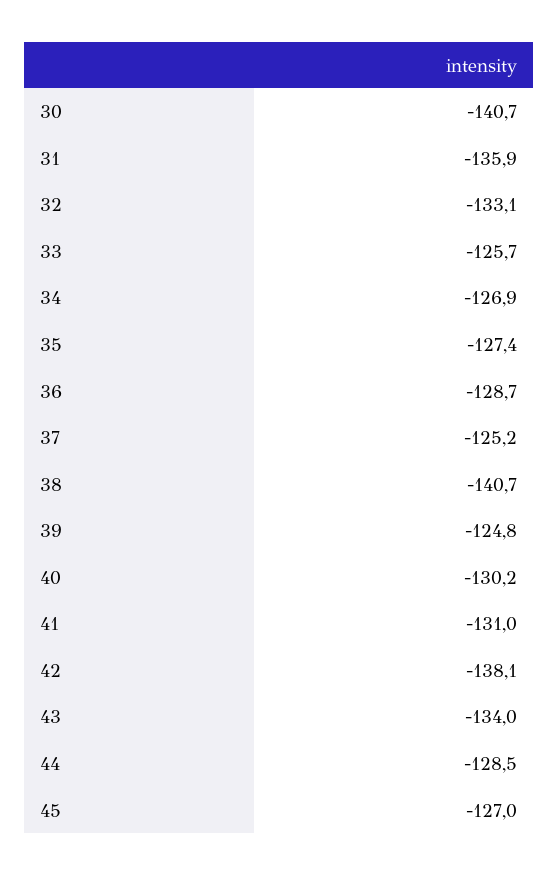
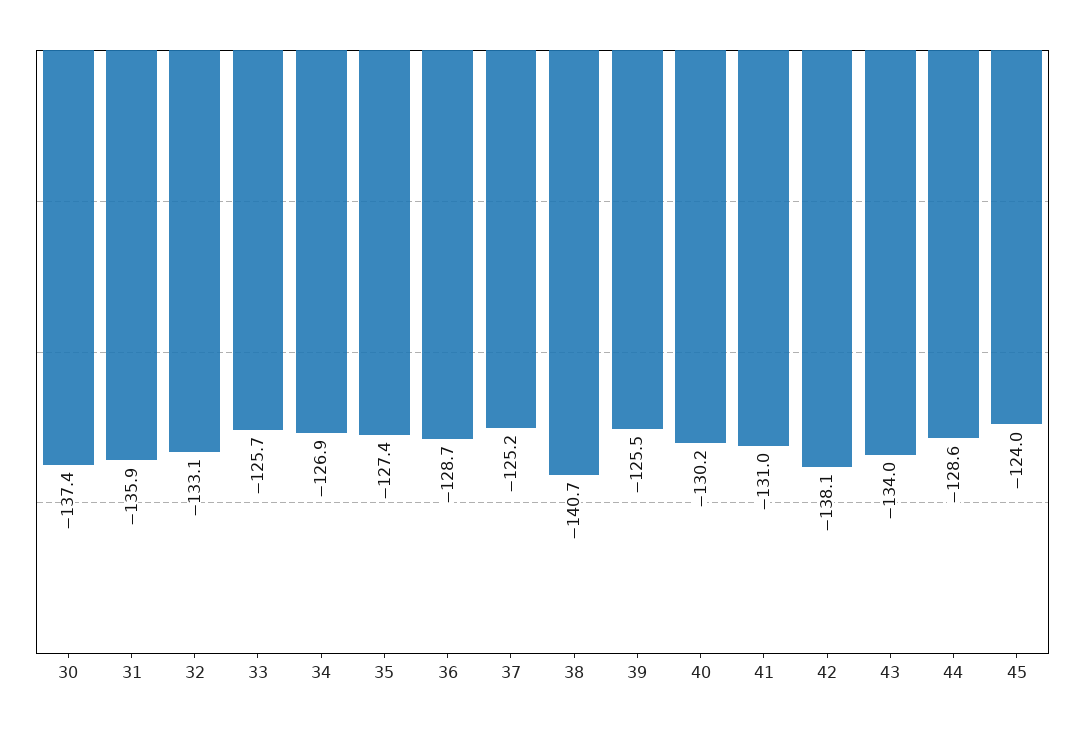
30: -140.7 -> -137.4
39: -124.8 -> -125.5
44: -128.5 -> -128.6
45: -127 -> -124

